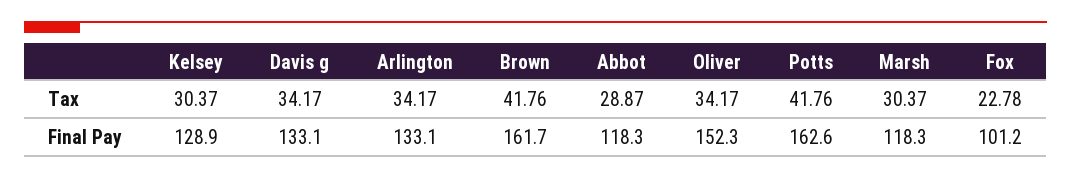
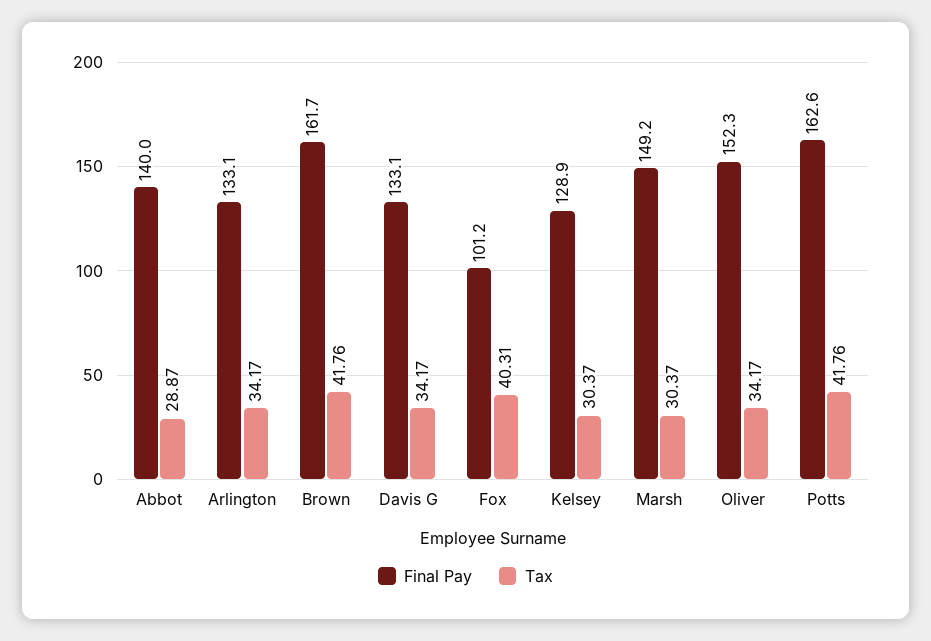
Tax, Fox: 22.78 -> 40.31
Final Pay, Abbot: 118.3 -> 140
Final Pay, Marsh: 118.3 -> 149.2

